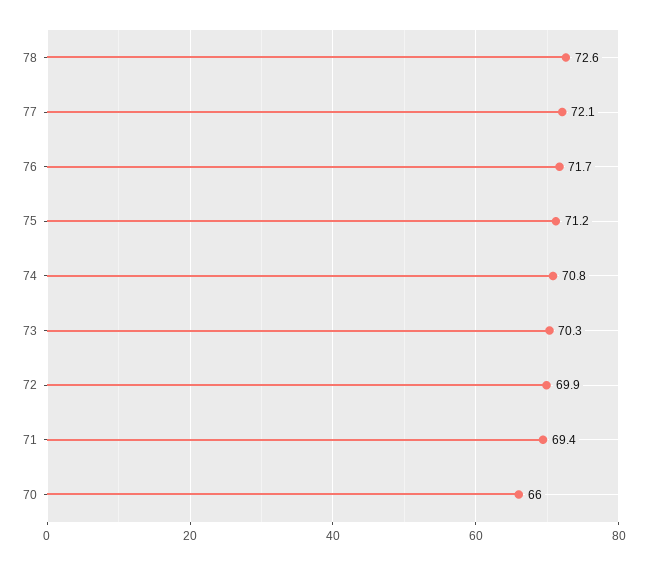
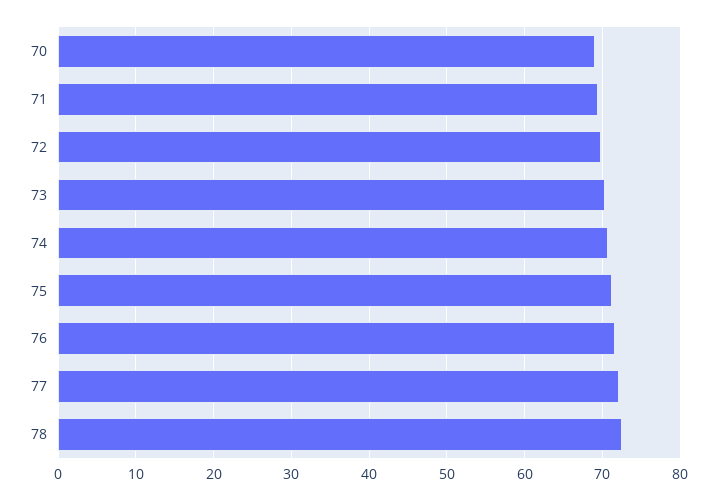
70: 66 -> 69

